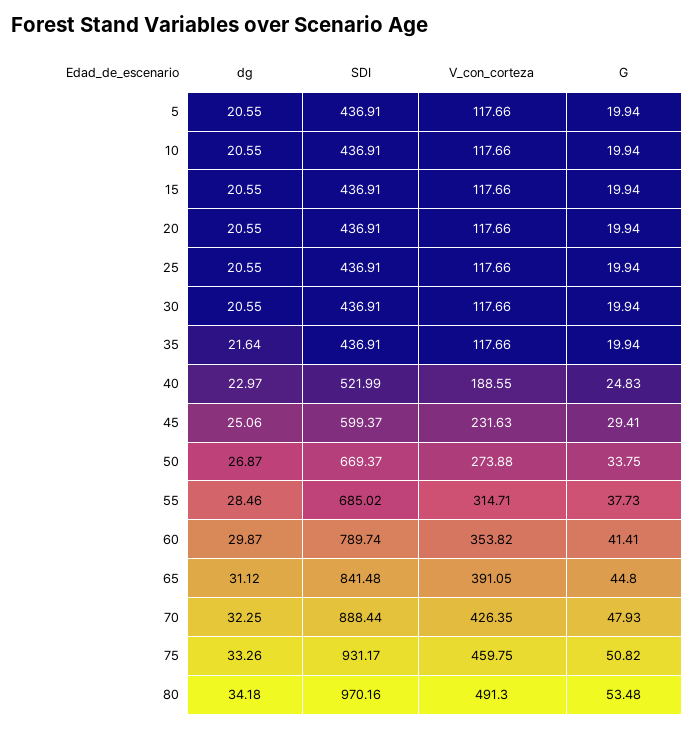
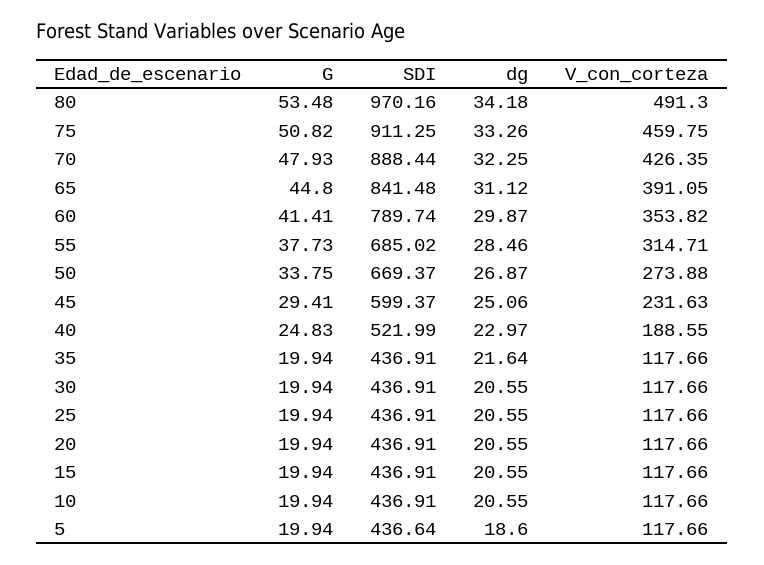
dg, 5: 20.55 -> 18.6
SDI, 5: 436.91 -> 436.64
SDI, 75: 931.17 -> 911.25

